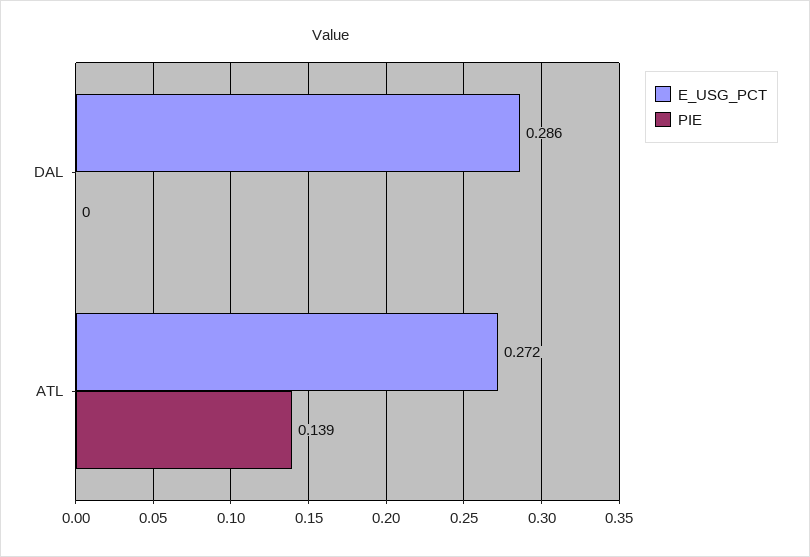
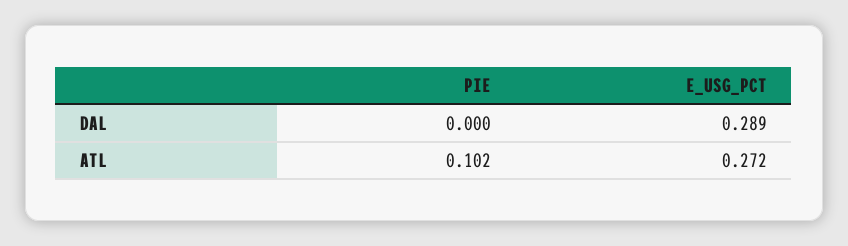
E_USG_PCT, DAL: 0.286 -> 0.289
PIE, ATL: 0.139 -> 0.102

